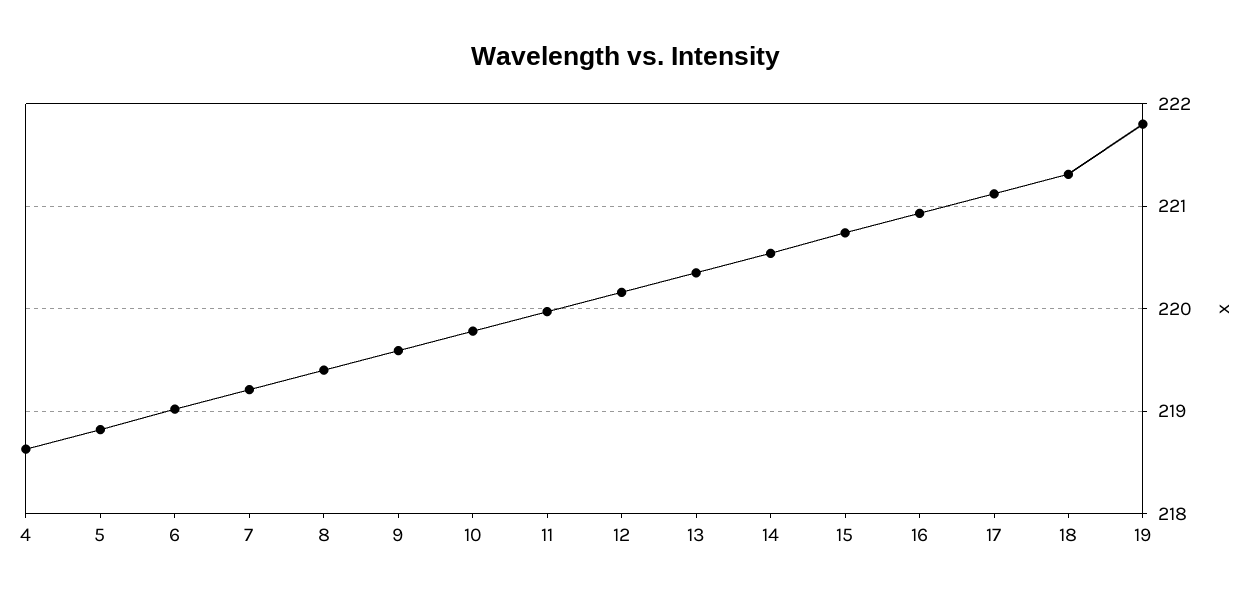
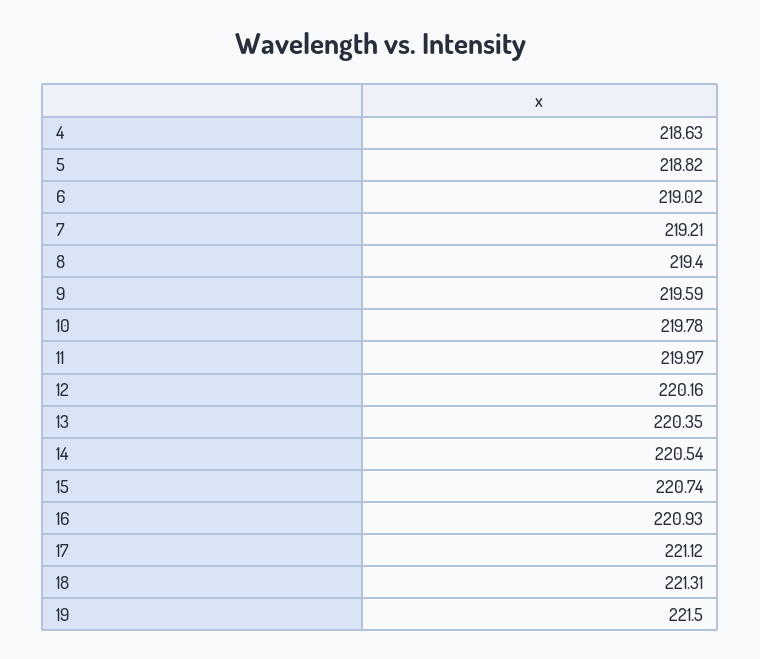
19: 221.8 -> 221.5

